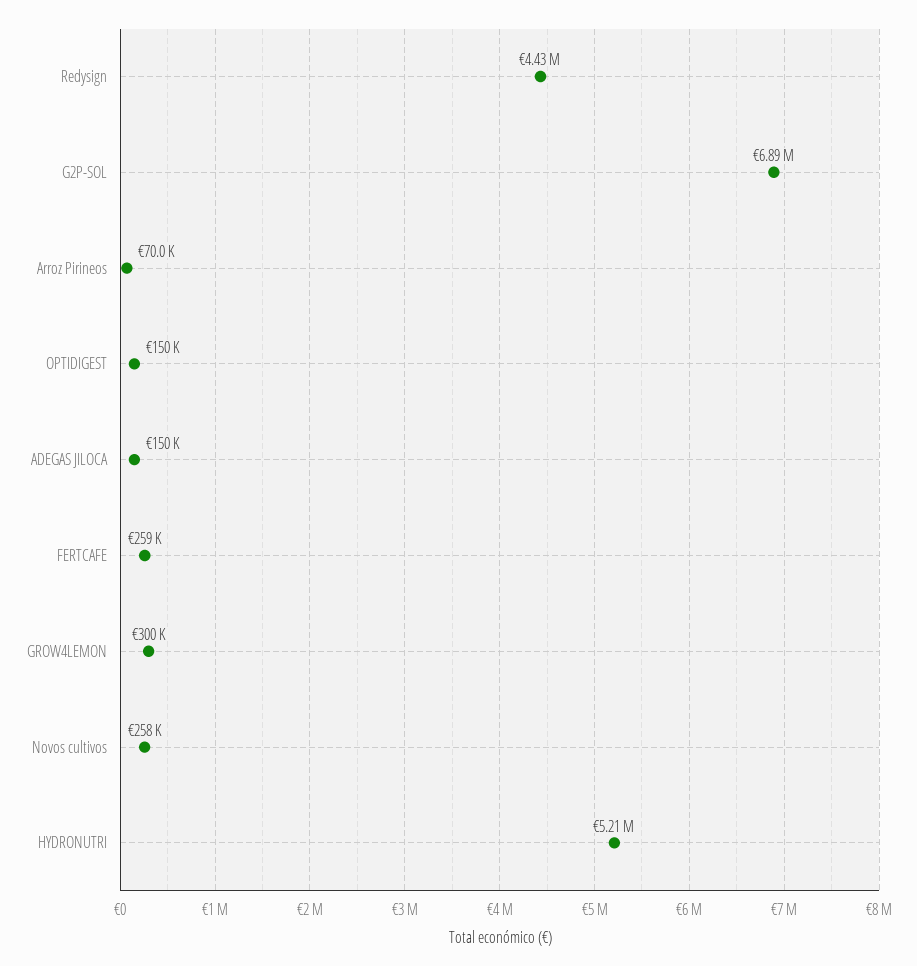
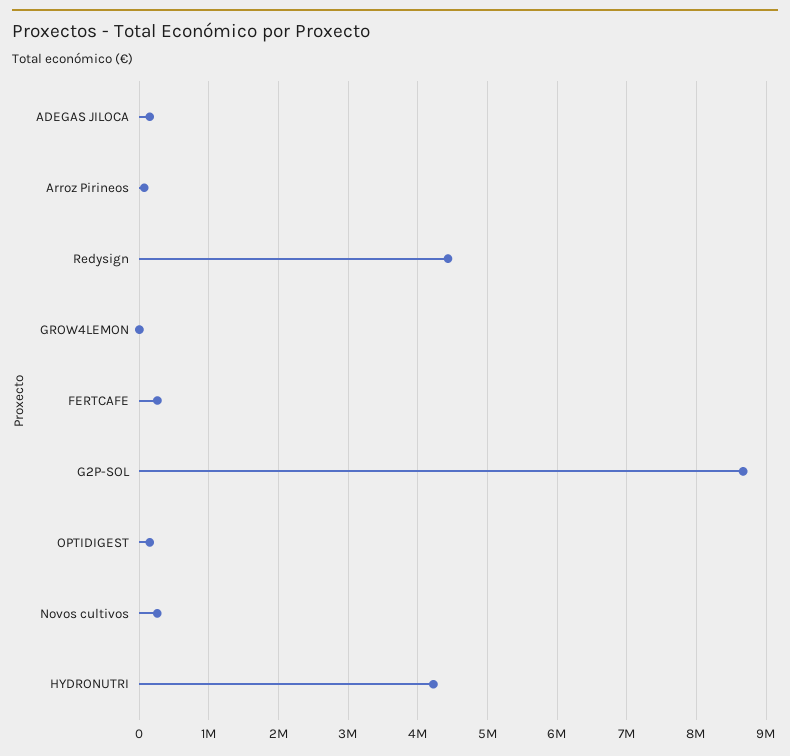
G2P-SOL: 6890000 -> 8700000
GROW4LEMON: 300000 -> 0
HYDRONUTRI: 5210000 -> 4200000

